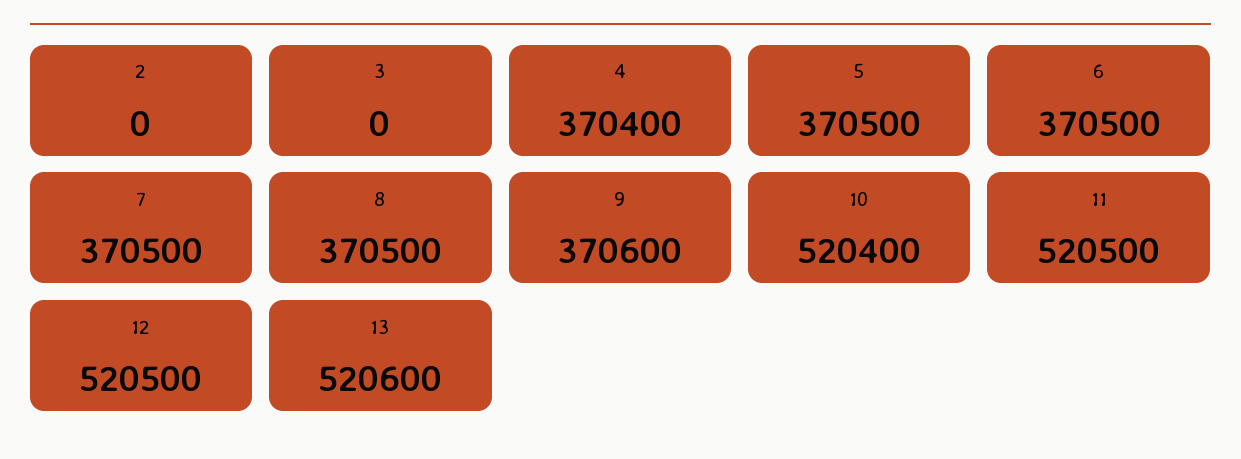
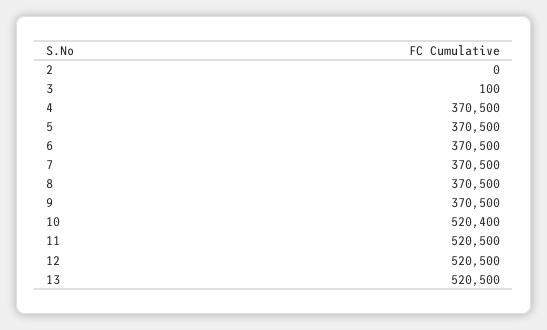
3: 0 -> 100
4: 370400 -> 370500
9: 370600 -> 370500
13: 520600 -> 520500

